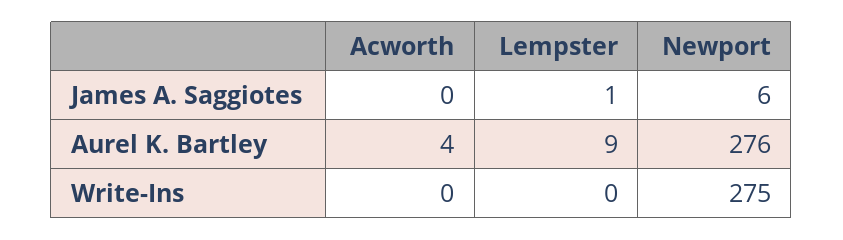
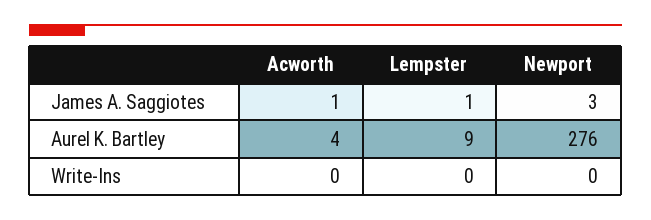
Acworth, James A. Saggiotes: 0 -> 1
Newport, James A. Saggiotes: 6 -> 3
Newport, Write-Ins: 275 -> 0

